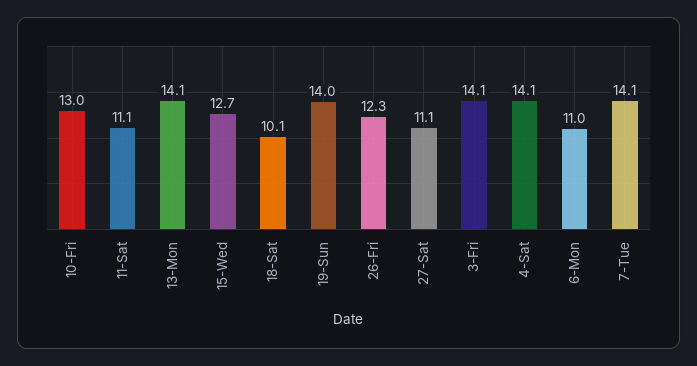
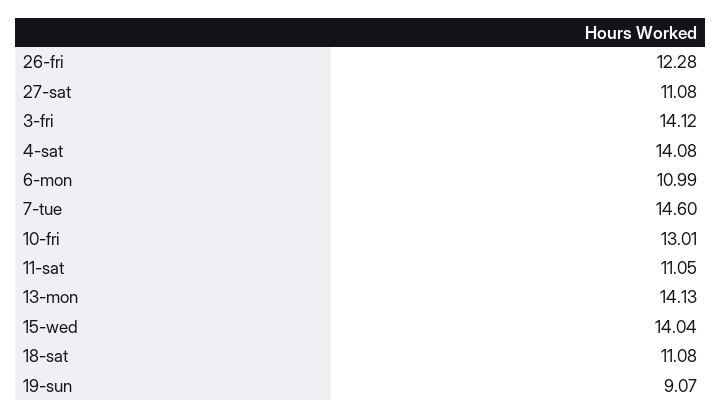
15-Wed: 12.7 -> 14.04
18-Sat: 10.1 -> 11.08
19-Sun: 14 -> 9.07
7-Tue: 14.1 -> 14.6

